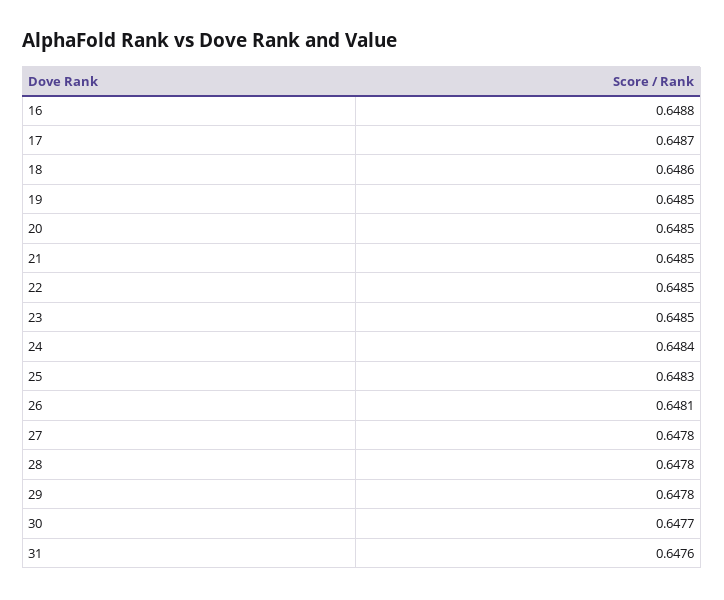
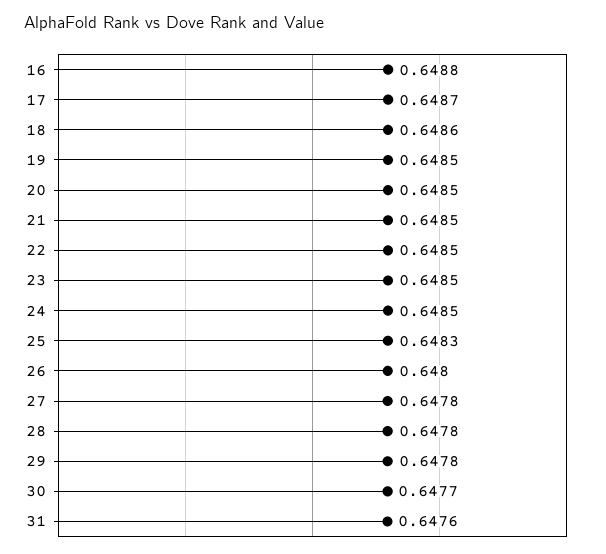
24: 0.6484 -> 0.6485
26: 0.6481 -> 0.648

